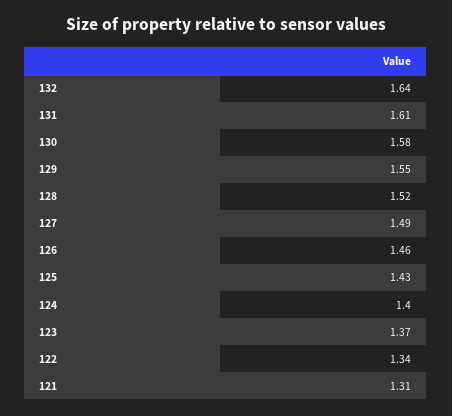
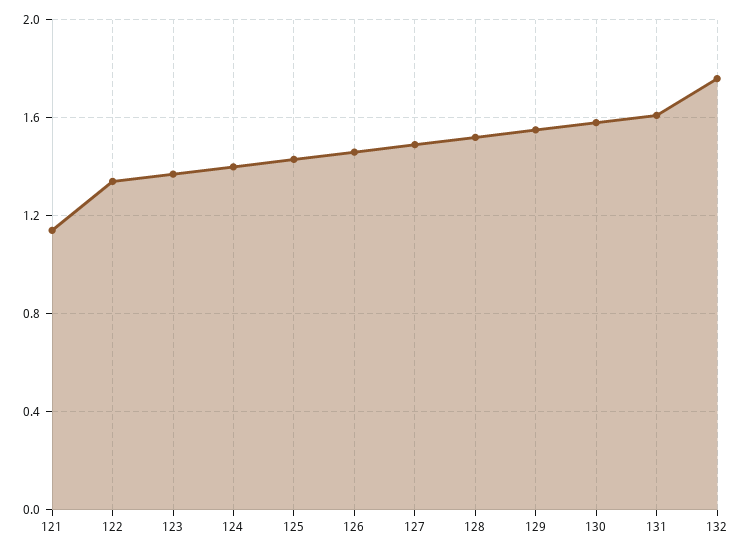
132: 1.64 -> 1.75
121: 1.31 -> 1.15

